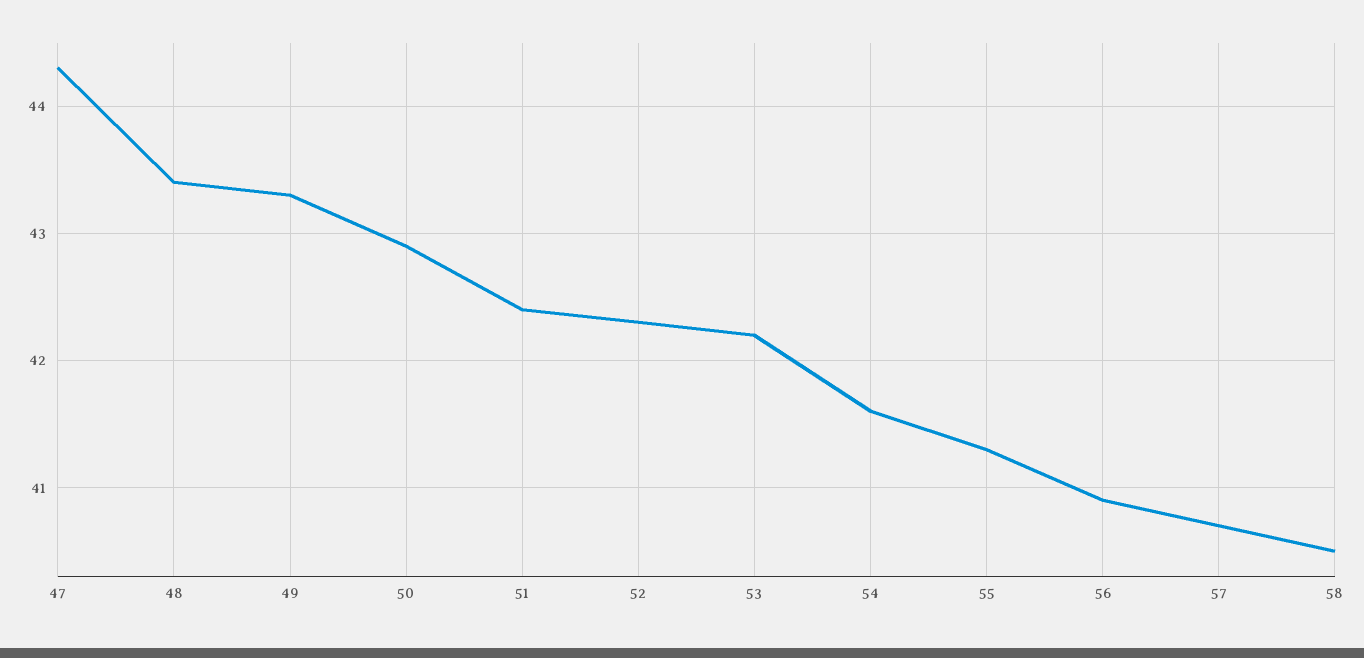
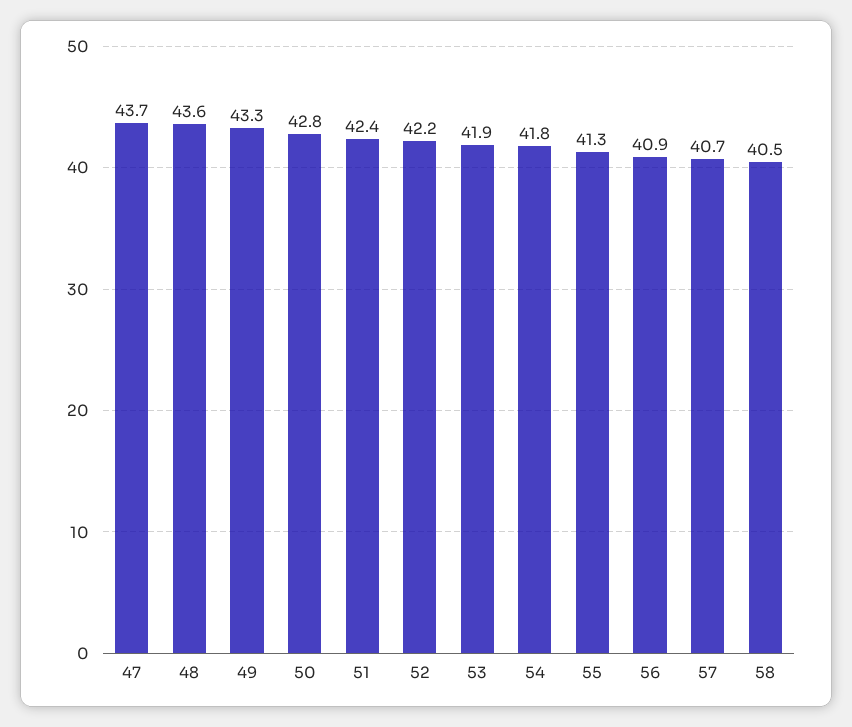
47: 44.3 -> 43.7
48: 43.4 -> 43.6
50: 42.9 -> 42.8
52: 42.3 -> 42.2
53: 42.2 -> 41.9
54: 41.6 -> 41.8

